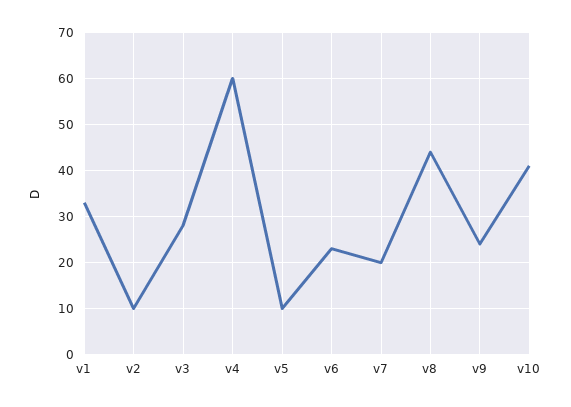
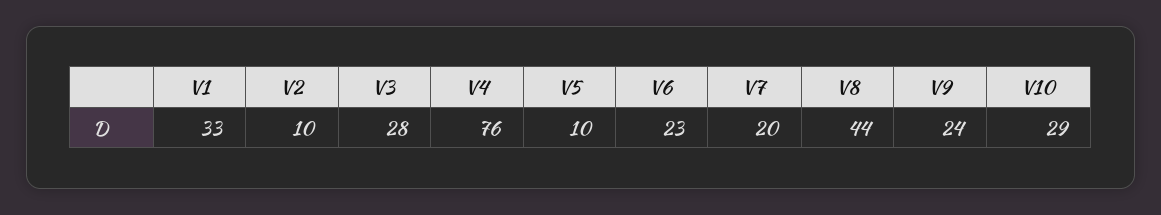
v4: 60 -> 76
v10: 40 -> 29

